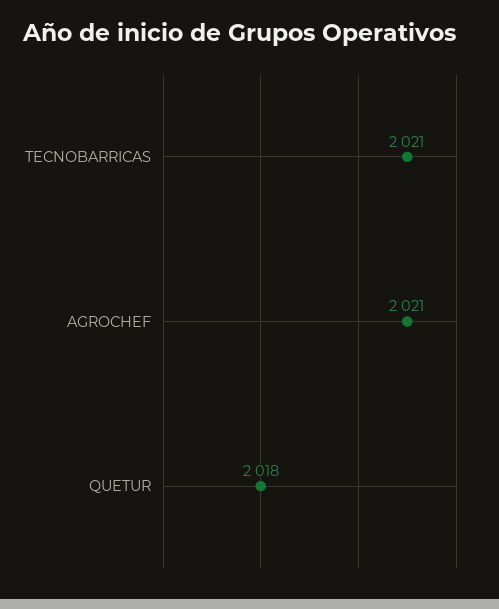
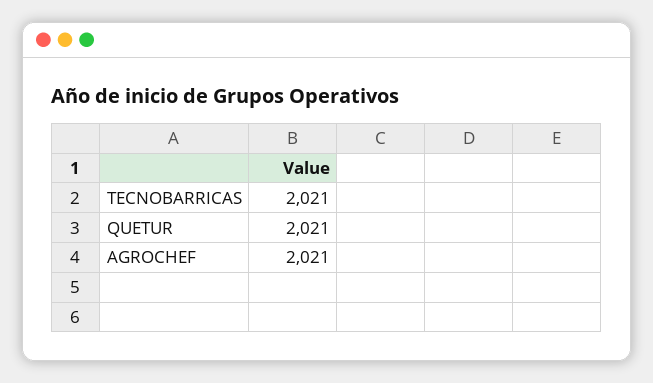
QUETUR: 2018 -> 2021

